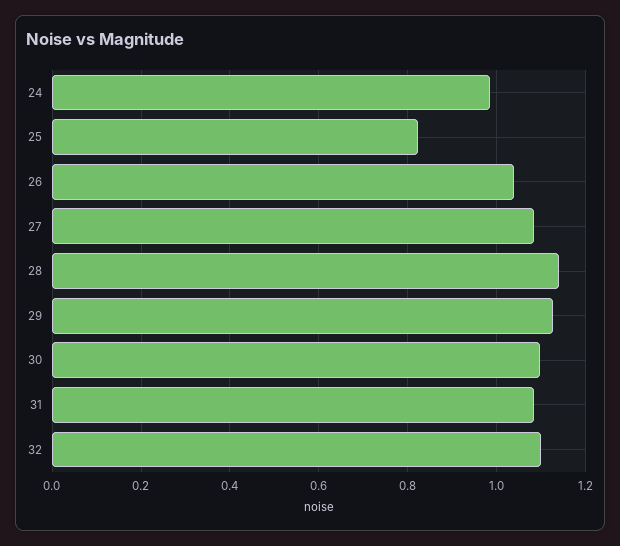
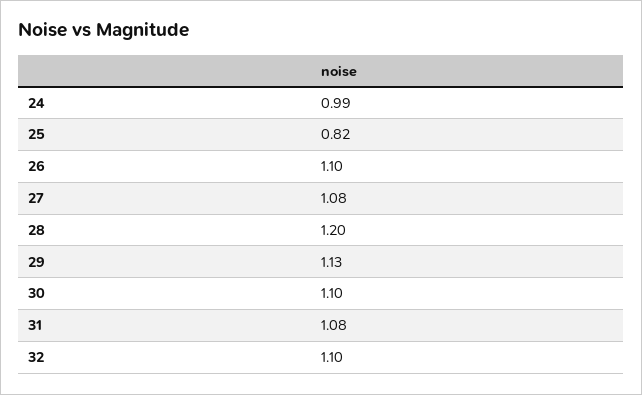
26: 1.04 -> 1.1
28: 1.14 -> 1.2

